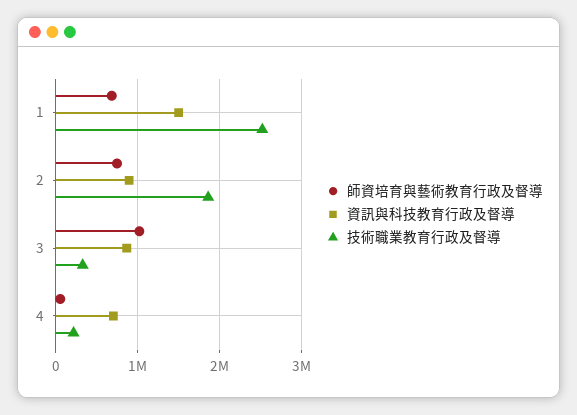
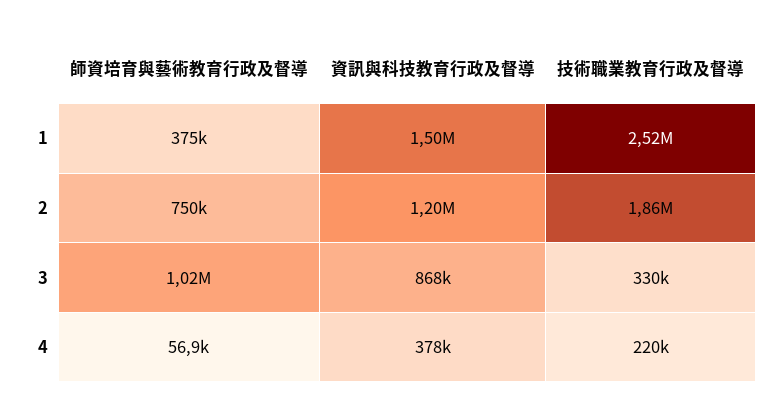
師資培育與藝術教育行政及督導, 1: 700000 -> 375000
資訊與科技教育行政及督導, 2: 900000 -> 1200000
資訊與科技教育行政及督導, 4: 700000 -> 378000

